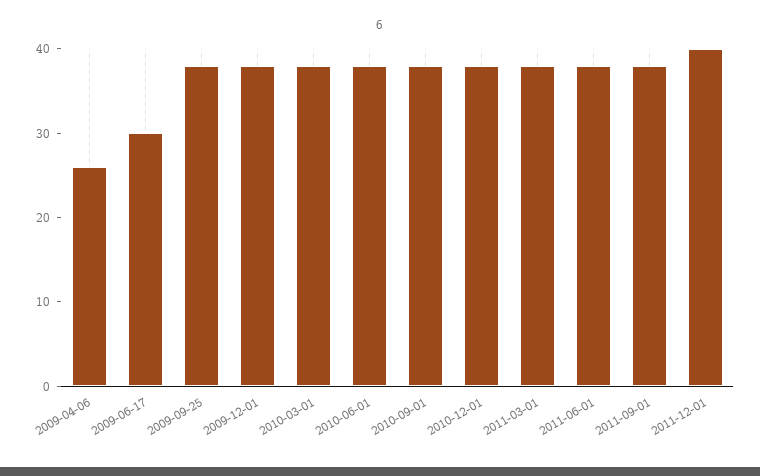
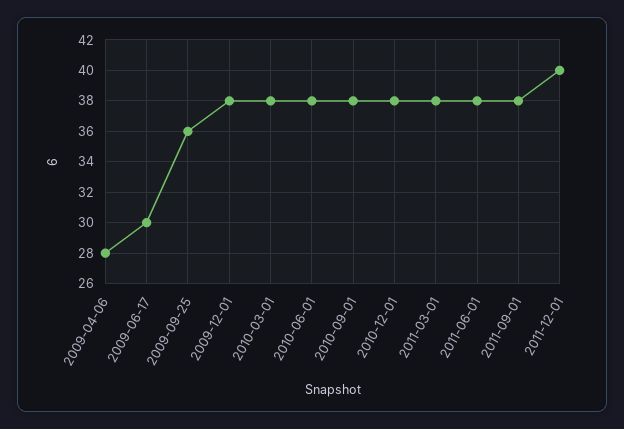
2009-04-06: 26 -> 28
2009-09-25: 38 -> 36

